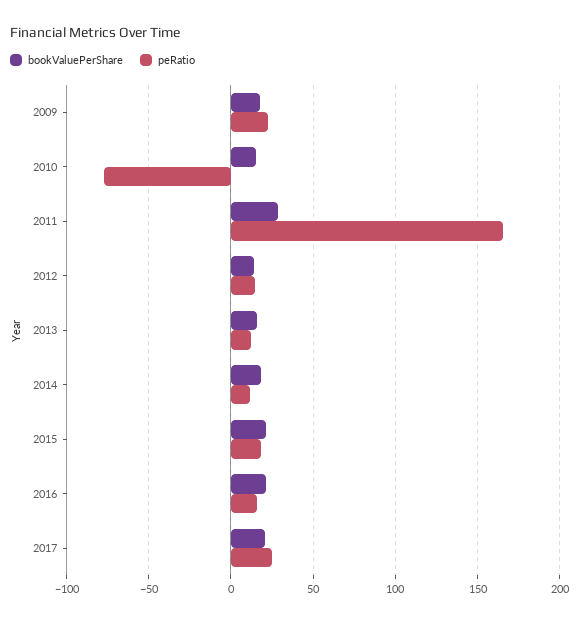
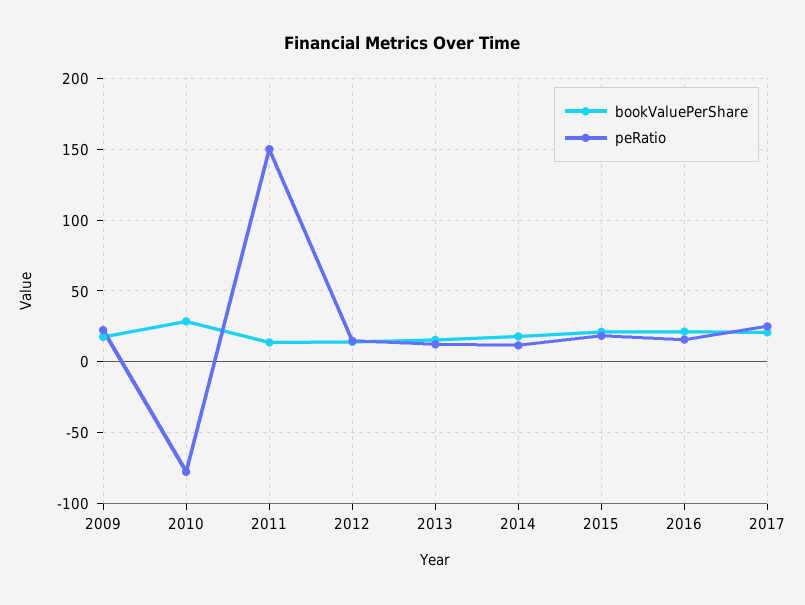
bookValuePerShare, 2010: 15 -> 30
bookValuePerShare, 2011: 30 -> 15
peRatio, 2011: 165 -> 150

